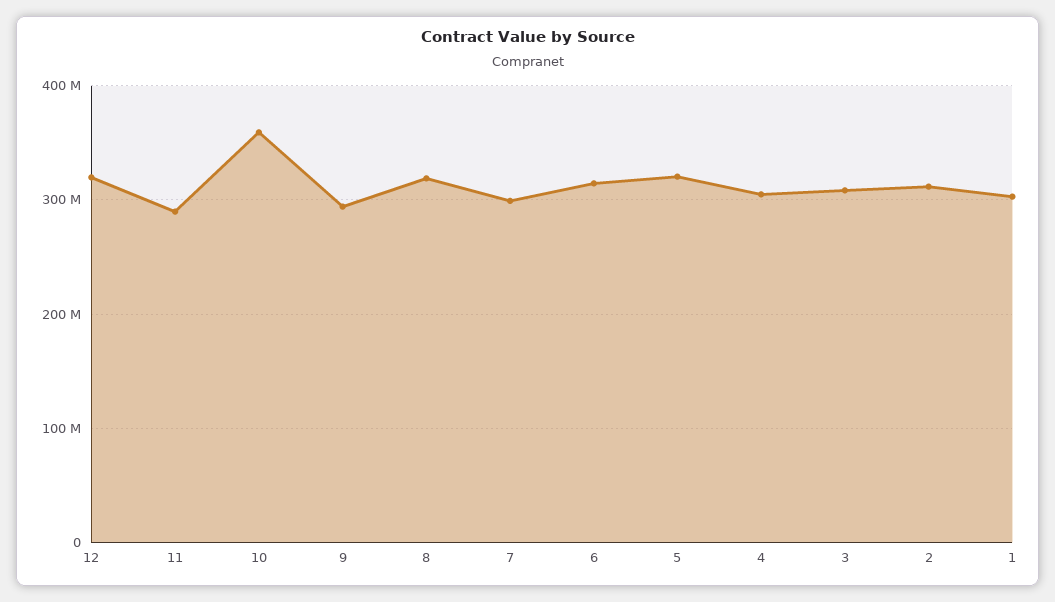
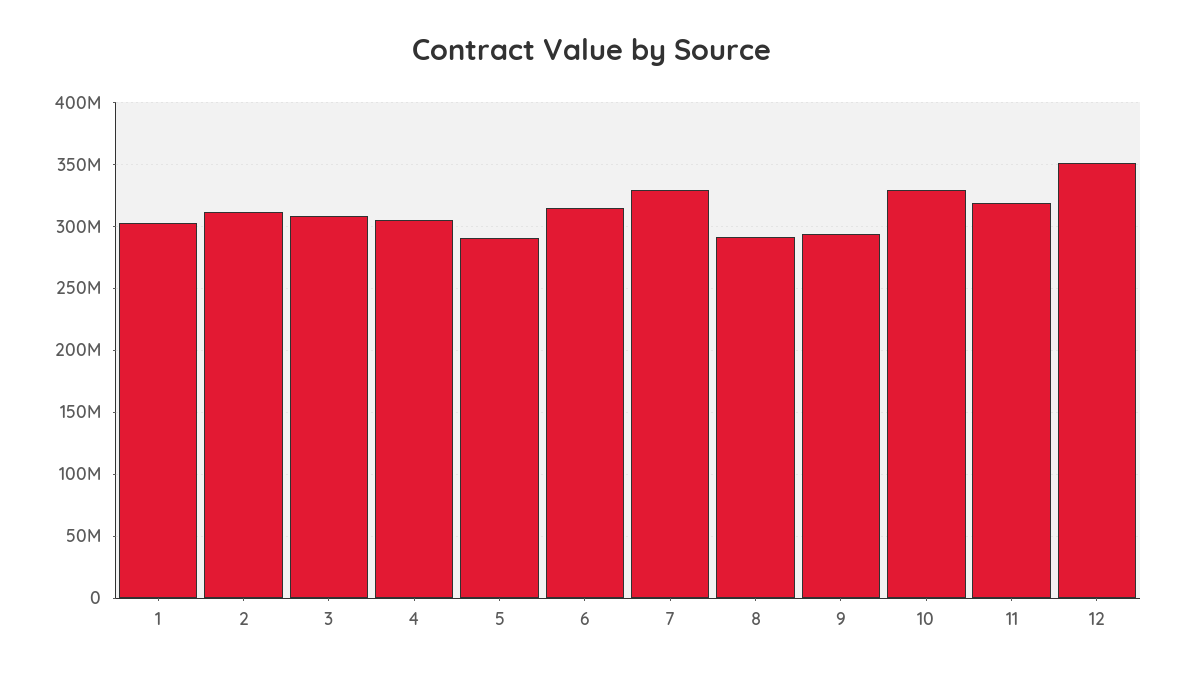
12: 320000000 -> 350000000
11: 290000000 -> 320000000
10: 360000000 -> 330000000
8: 320000000 -> 290000000
7: 300000000 -> 330000000
5: 320000000 -> 290000000

